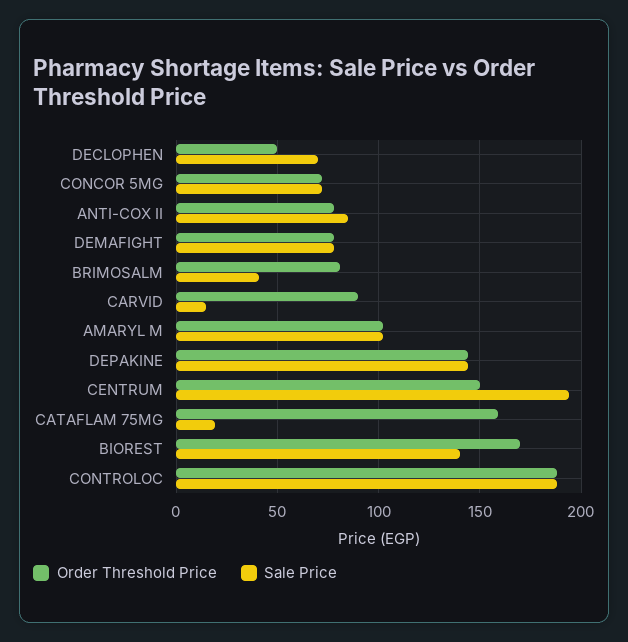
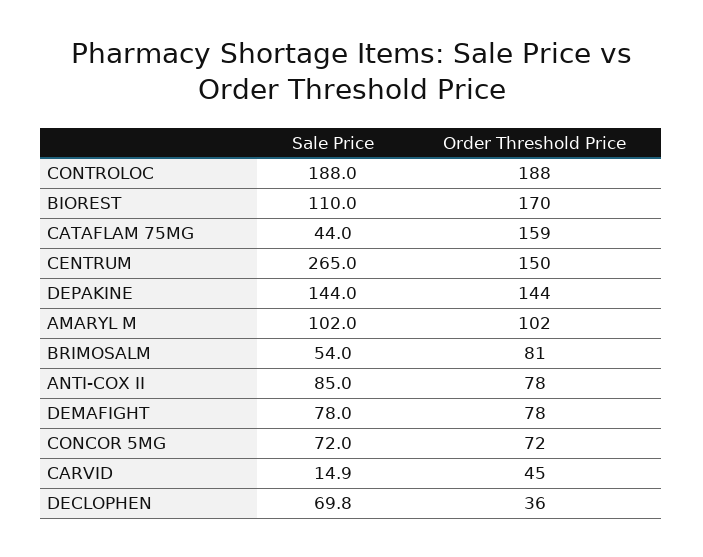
Order Threshold Price, DECLOPHEN: 50 -> 36
Sale Price, BRIMOSALM: 40 -> 54
Order Threshold Price, CARVID: 90 -> 45
Sale Price, CENTRUM: 195 -> 265
Sale Price, CATAFLAM 75MG: 20 -> 44
Sale Price, BIOREST: 140 -> 110

